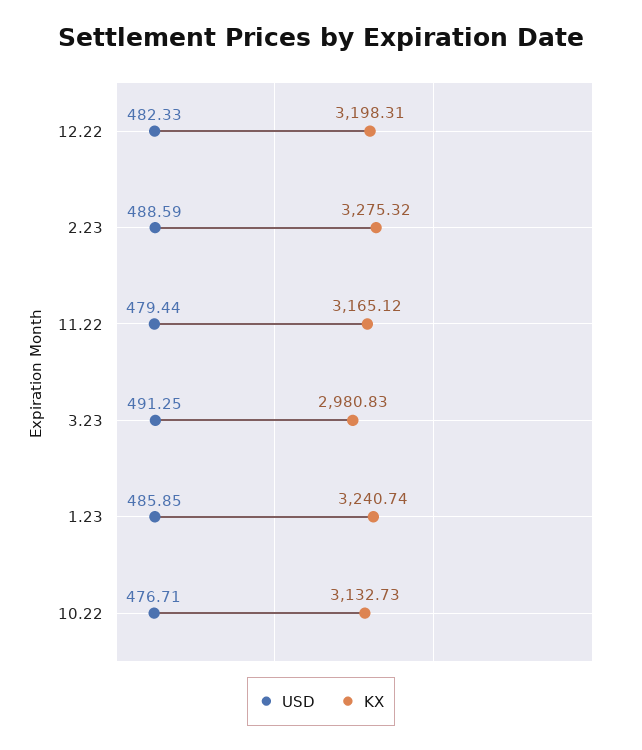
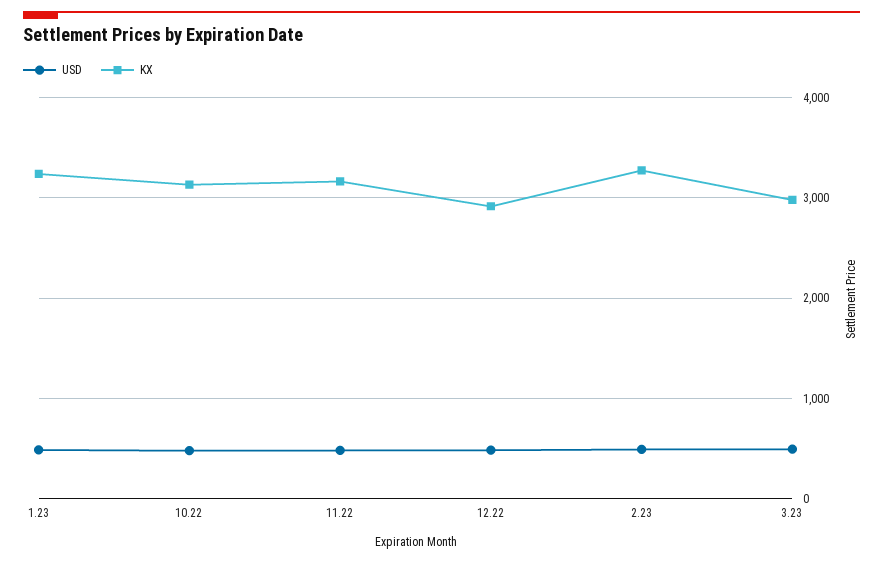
KX, 12.22: 3198.31 -> 2900

